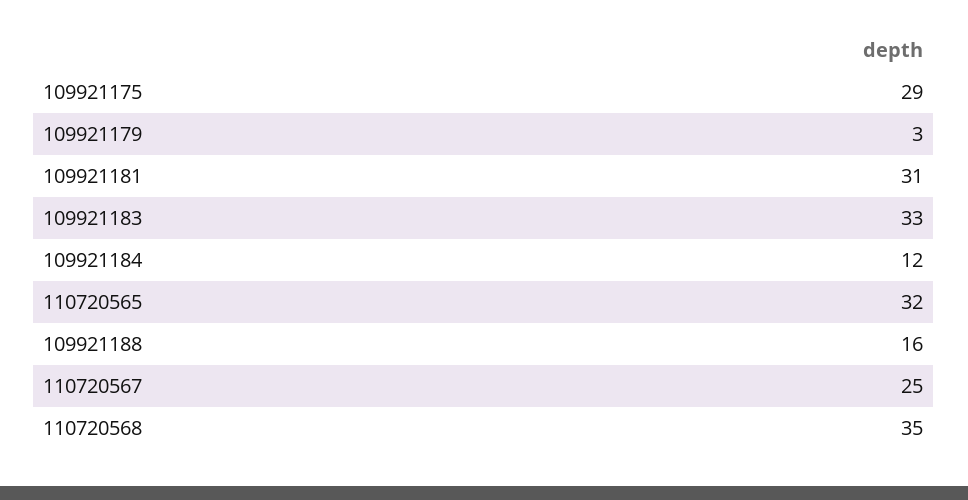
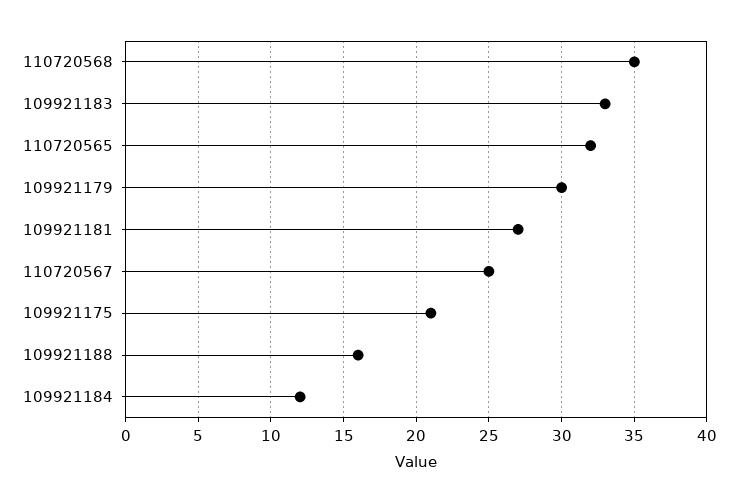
109921175: 29 -> 21
109921179: 3 -> 30
109921181: 31 -> 27

